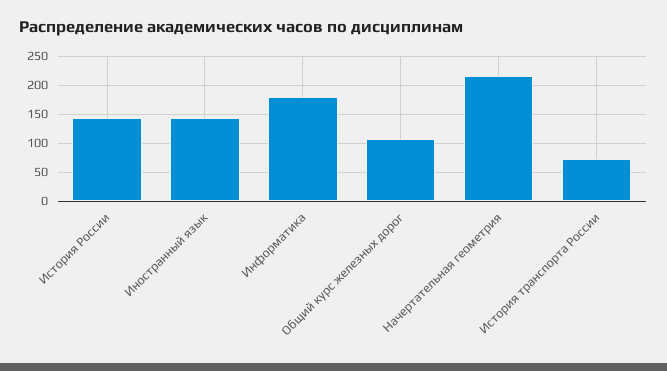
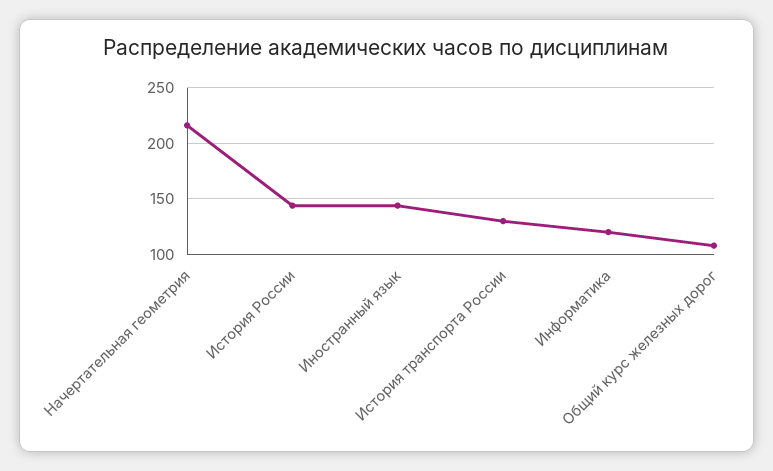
Информатика: 175 -> 120
История транспорта России: 75 -> 130

